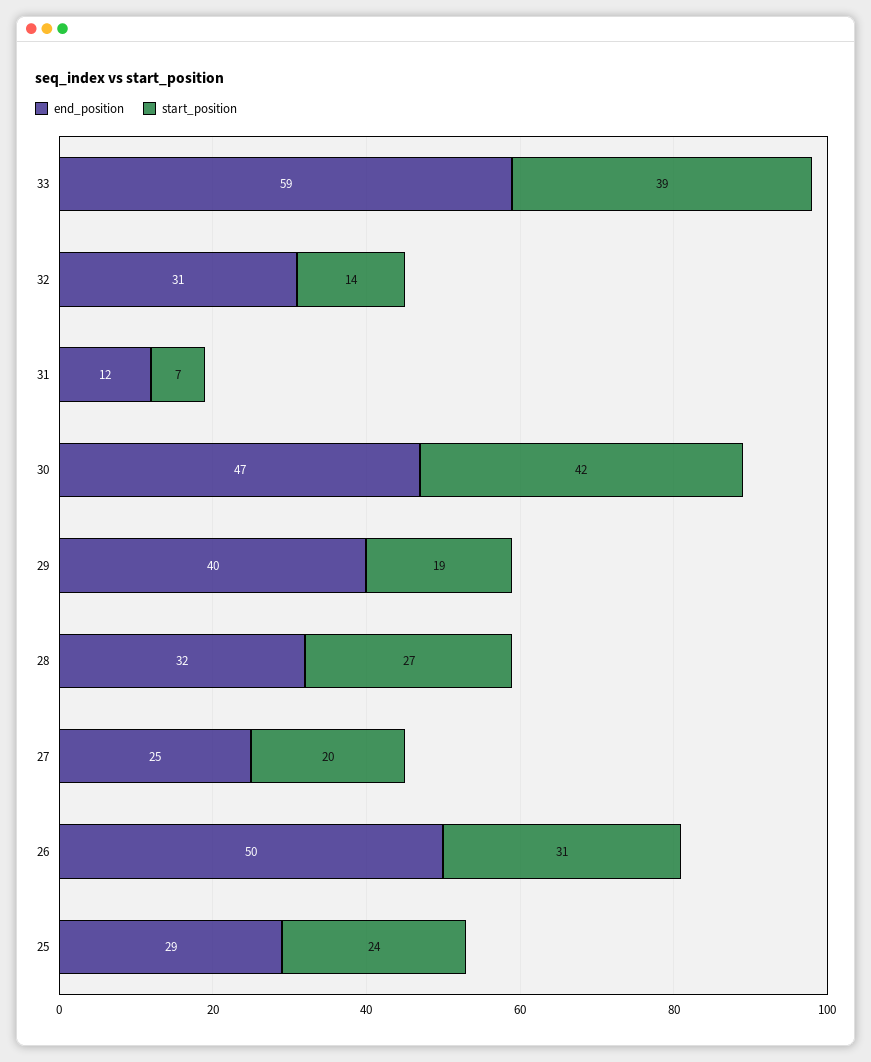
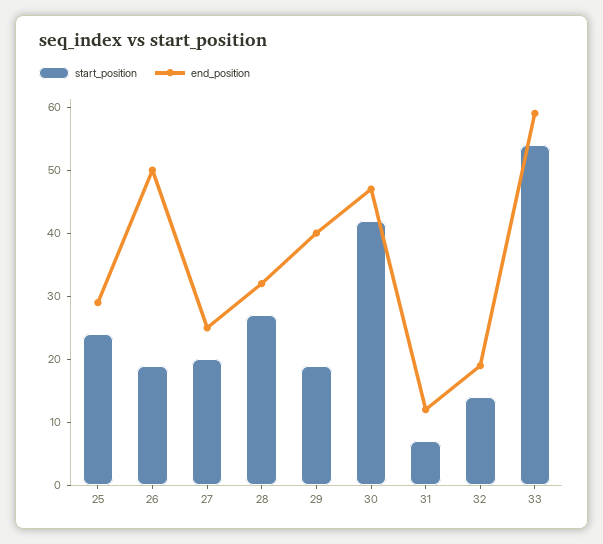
start_position, 33: 39 -> 55
end_position, 32: 31 -> 20
start_position, 26: 31 -> 20

